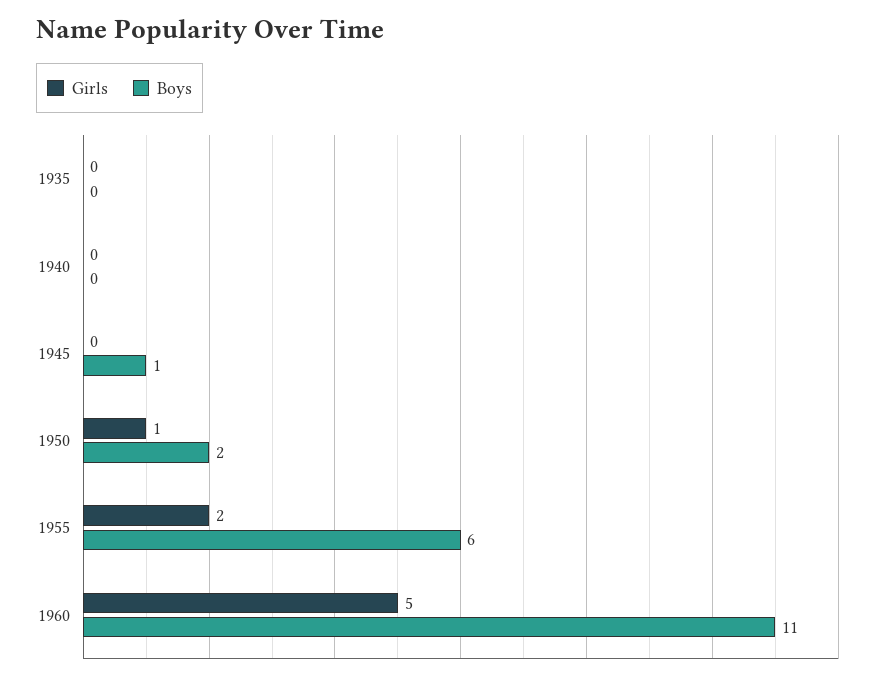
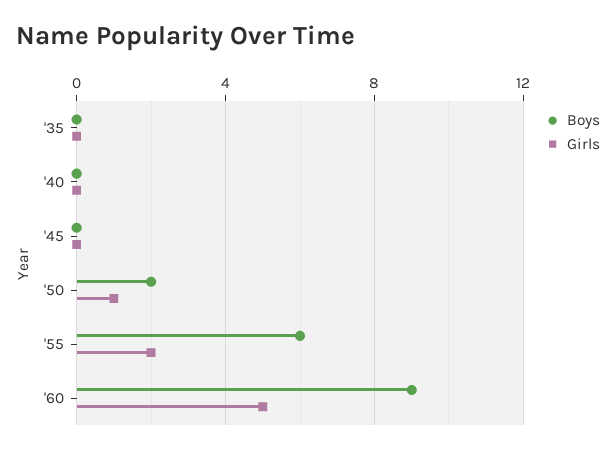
Boys, 1945: 1 -> 0
Boys, 1960: 11 -> 9

